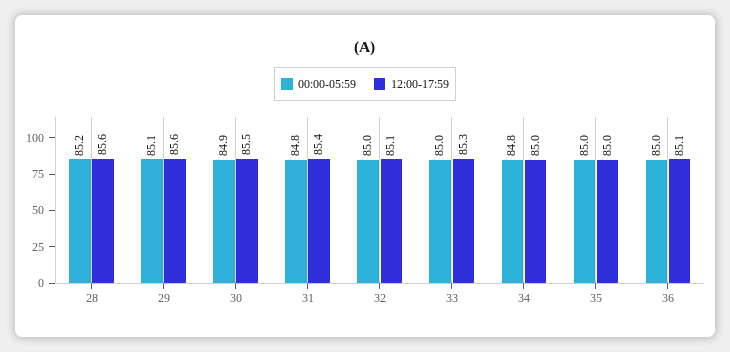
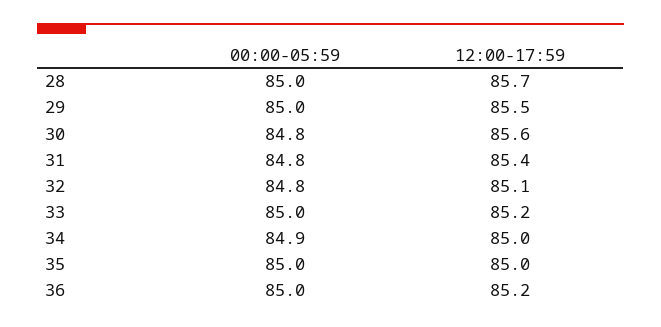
00:00-05:59, 28: 85.2 -> 85
12:00-17:59, 28: 85.6 -> 85.7
00:00-05:59, 29: 85.1 -> 85
12:00-17:59, 29: 85.6 -> 85.5
00:00-05:59, 30: 84.9 -> 84.8
12:00-17:59, 30: 85.5 -> 85.6
00:00-05:59, 32: 85 -> 84.8
12:00-17:59, 33: 85.3 -> 85.2
00:00-05:59, 34: 84.8 -> 84.9
12:00-17:59, 36: 85.1 -> 85.2

